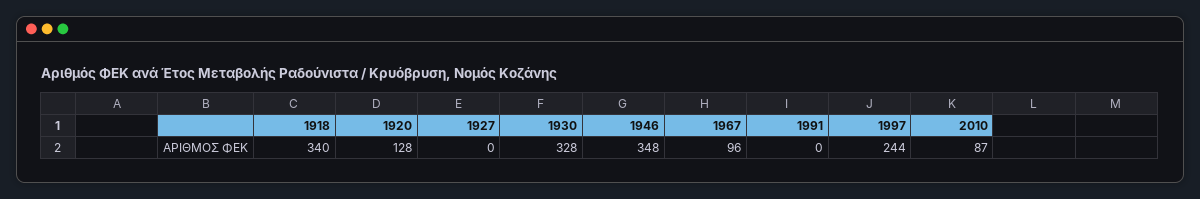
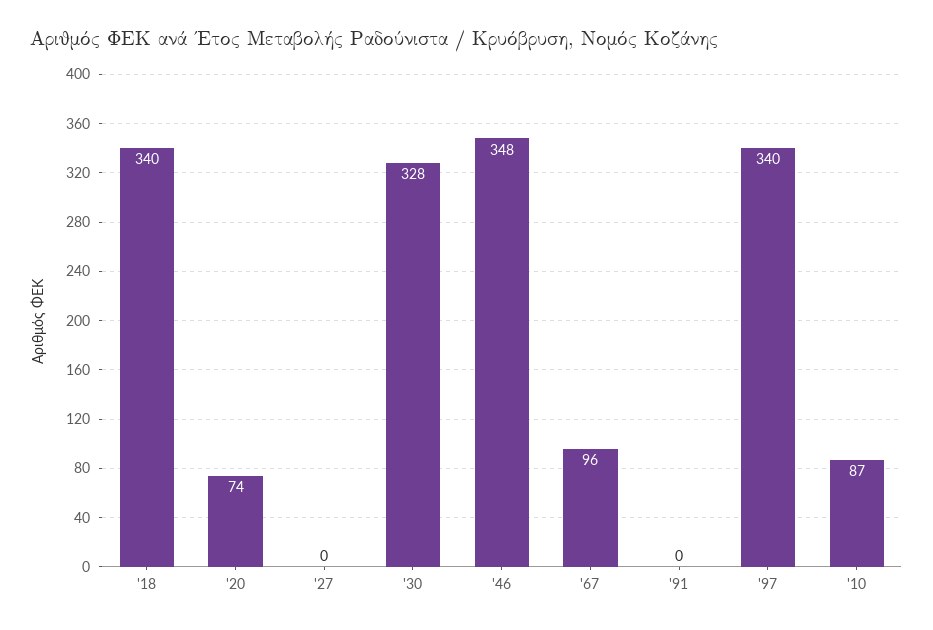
1920: 128 -> 74
1997: 244 -> 340

